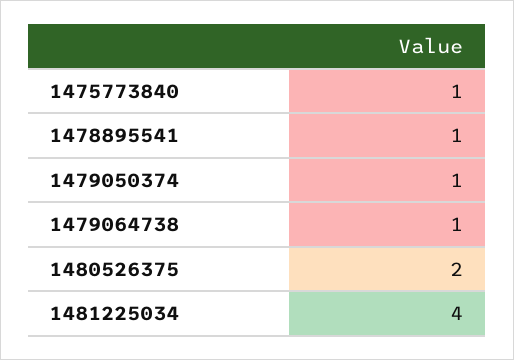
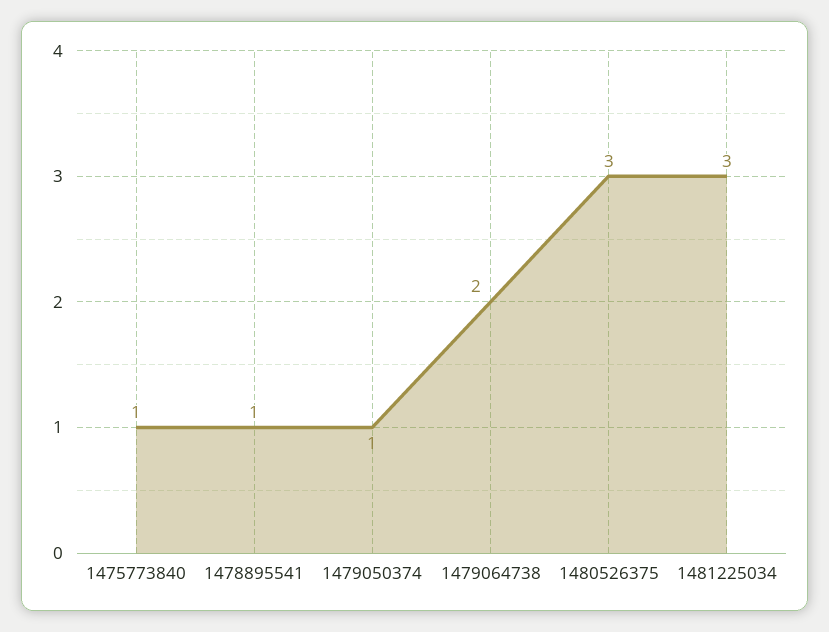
1479064738: 1 -> 2
1480526375: 2 -> 3
1481225034: 4 -> 3

